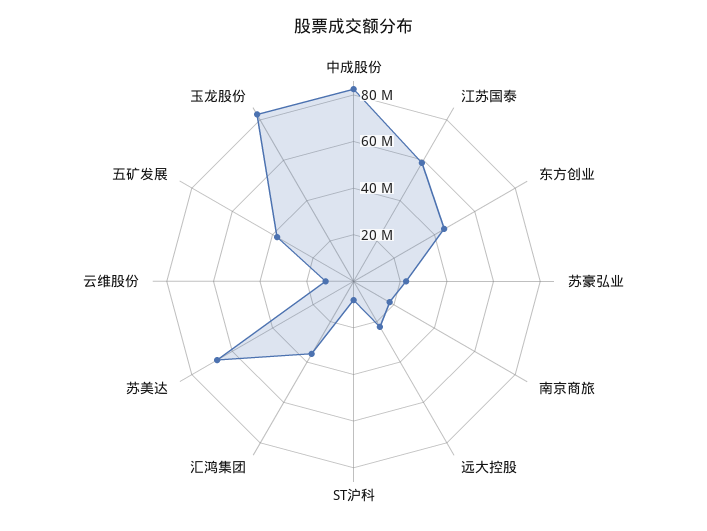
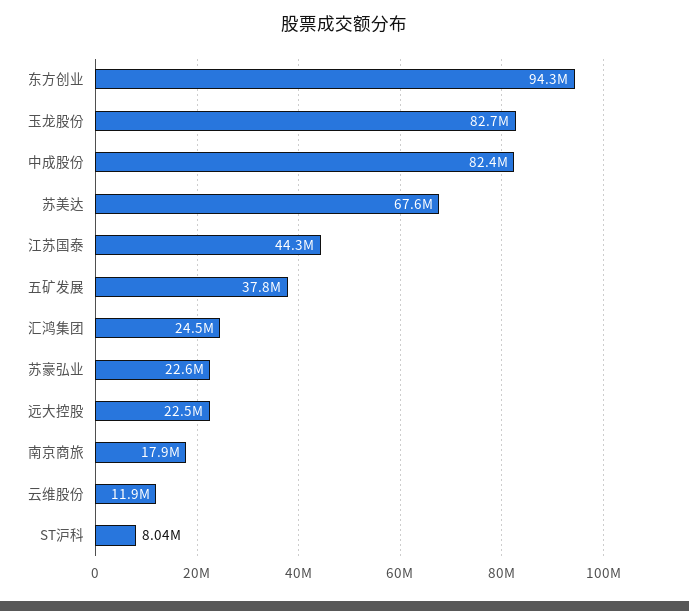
江苏国泰: 60000000 -> 44300000
东方创业: 45000000 -> 94300000
汇鸿集团: 35000000 -> 24500000

